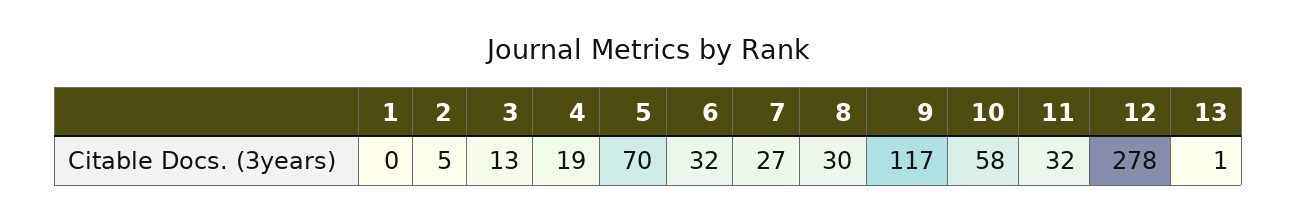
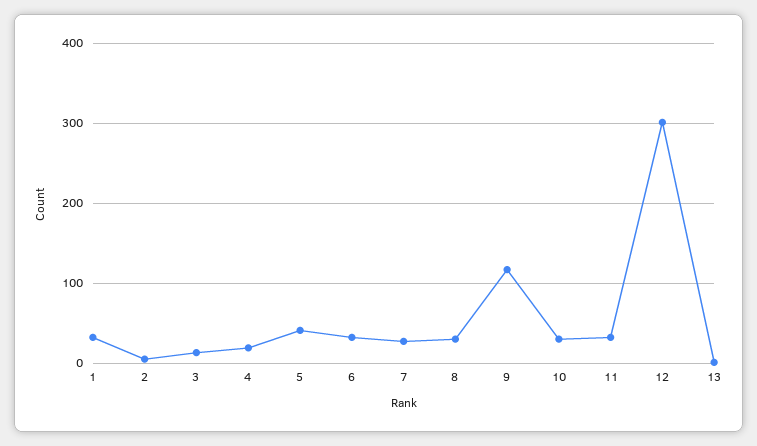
1: 0 -> 30
5: 70 -> 40
10: 58 -> 30
12: 278 -> 300

